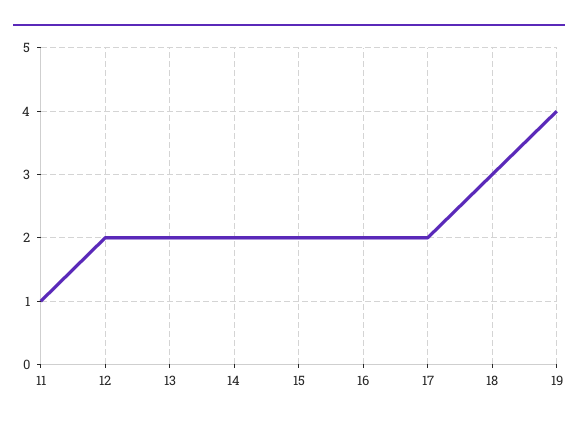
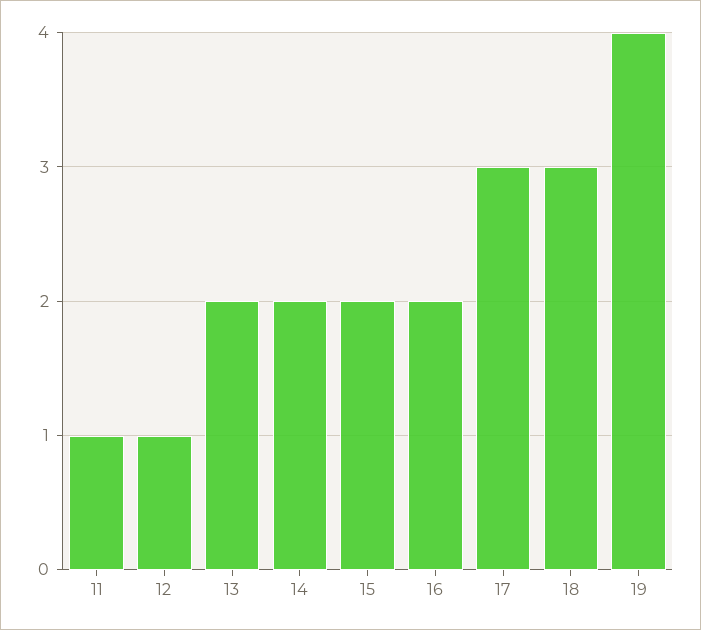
12: 2 -> 1
17: 2 -> 3

